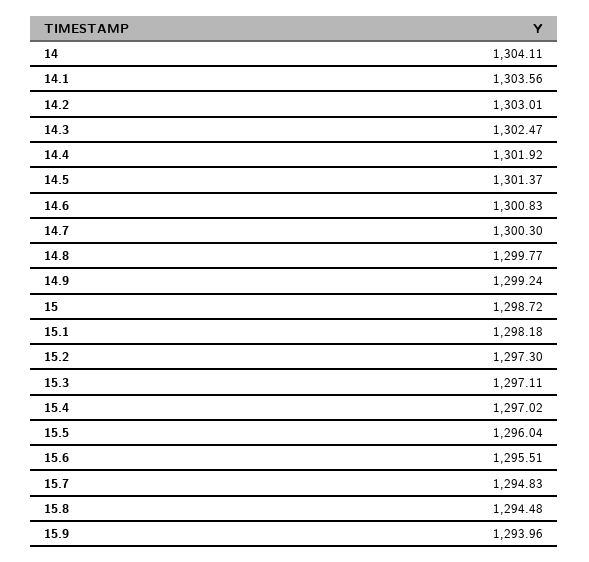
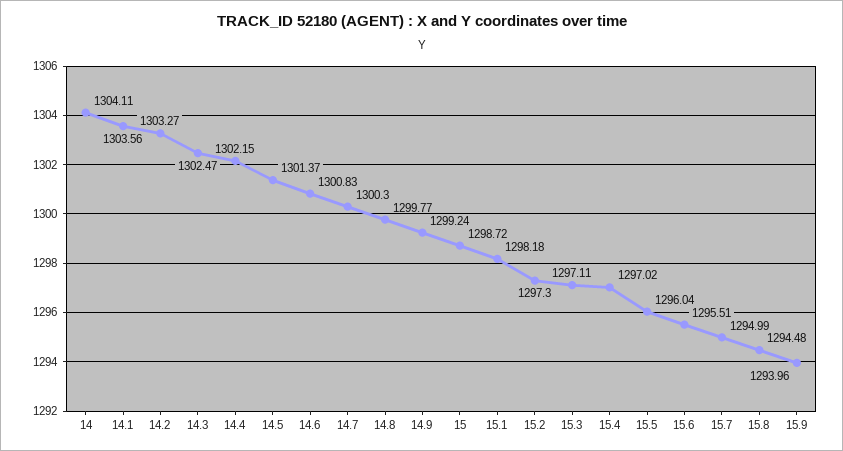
14.2: 1303.01 -> 1303.27
14.4: 1301.92 -> 1302.15
15.7: 1294.83 -> 1294.99

